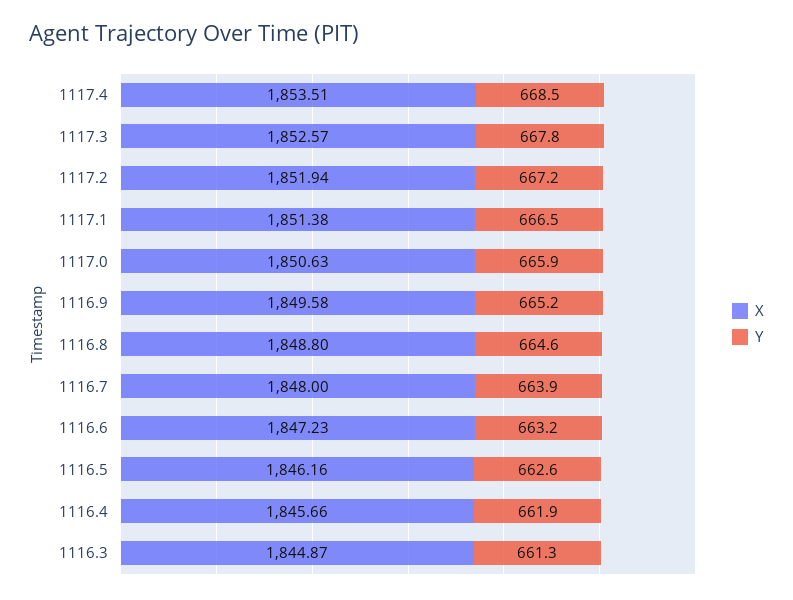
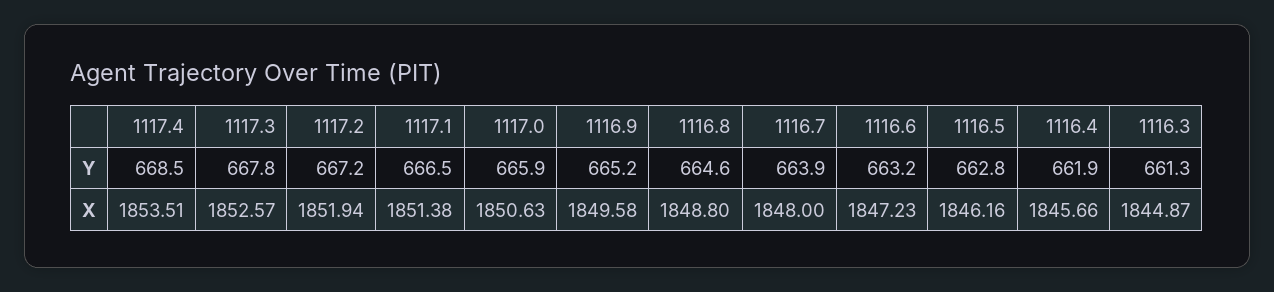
Y, 1116.5: 662.6 -> 662.8

